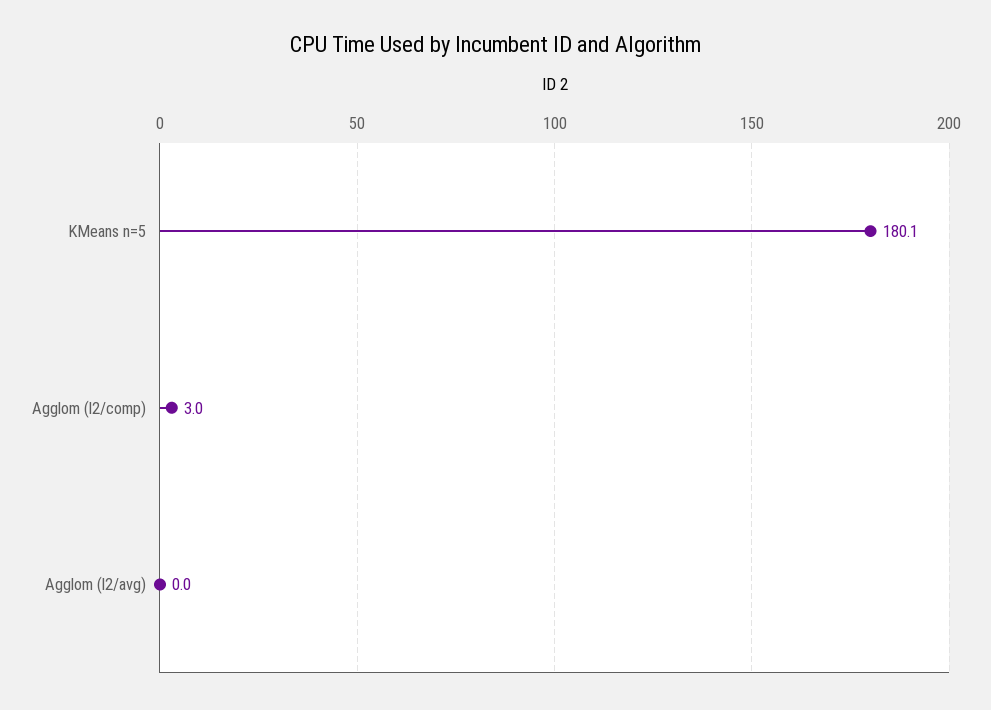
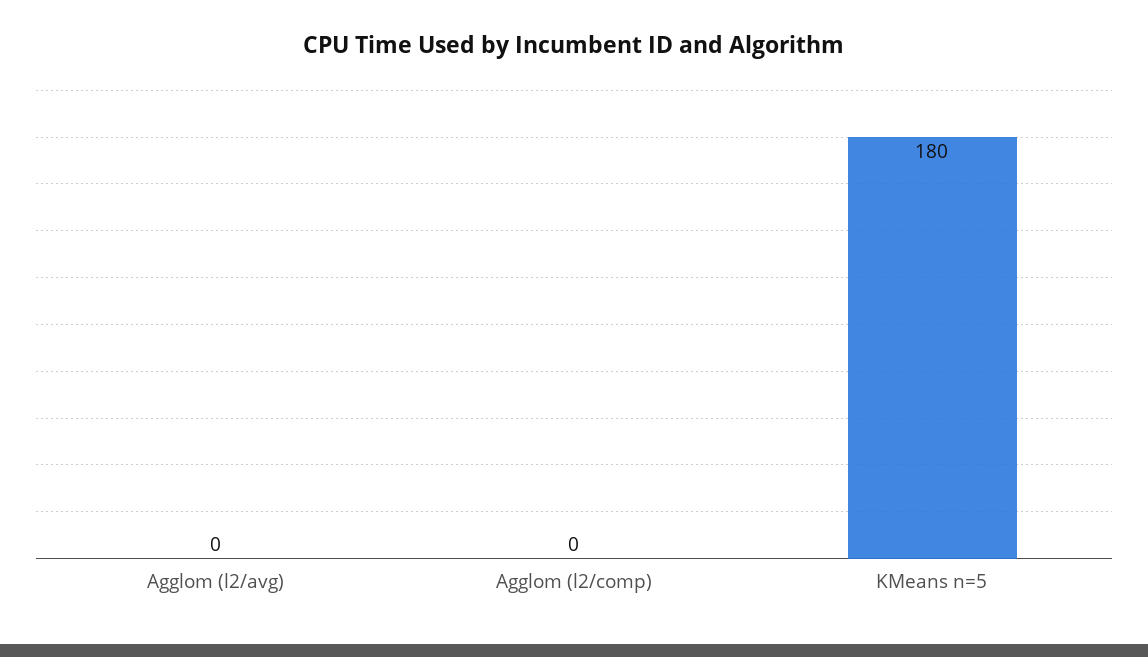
Agglom (l2/comp): 3 -> 0

